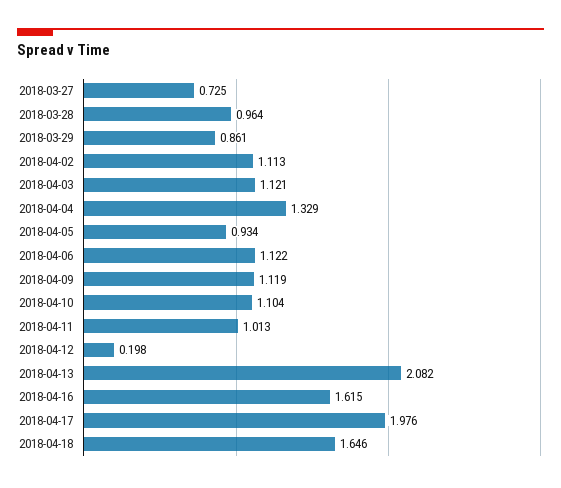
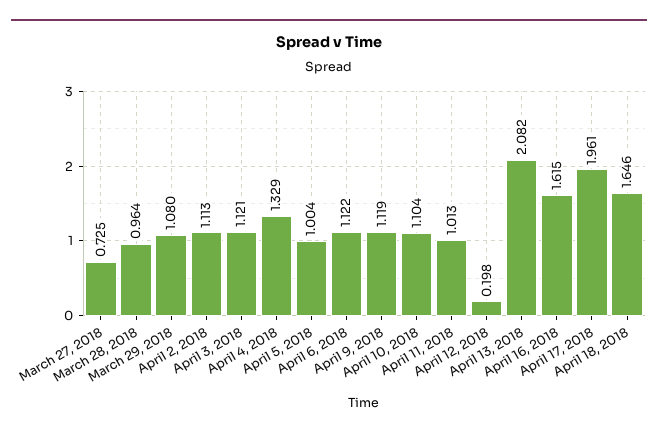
2018-03-29: 0.861 -> 1.08
2018-04-05: 0.934 -> 1.004
2018-04-17: 1.976 -> 1.961

